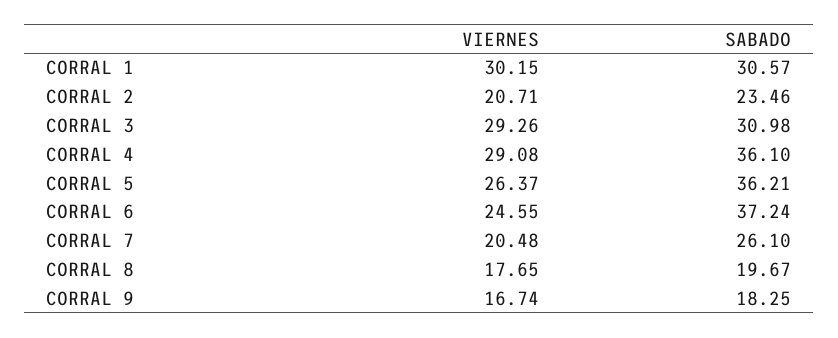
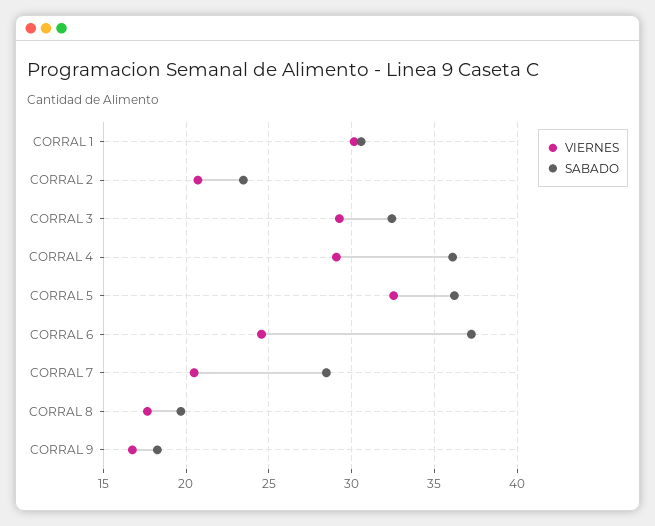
SABADO, CORRAL 3: 30.98 -> 32.5
VIERNES, CORRAL 5: 26.37 -> 32.5
SABADO, CORRAL 7: 26.1 -> 28.5

